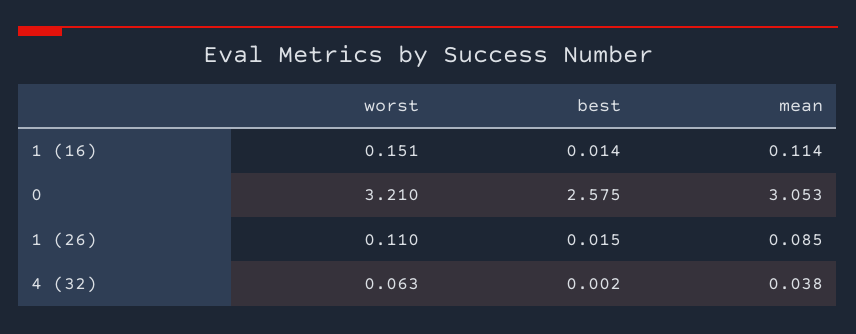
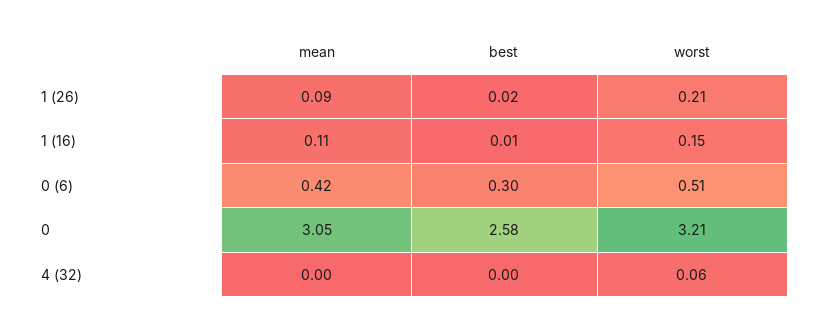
worst, 1 (26): 0.11 -> 0.21
mean, 4 (32): 0.038 -> 0
mean, 0 (6): none -> 0.42
best, 0 (6): none -> 0.3
worst, 0 (6): none -> 0.51

